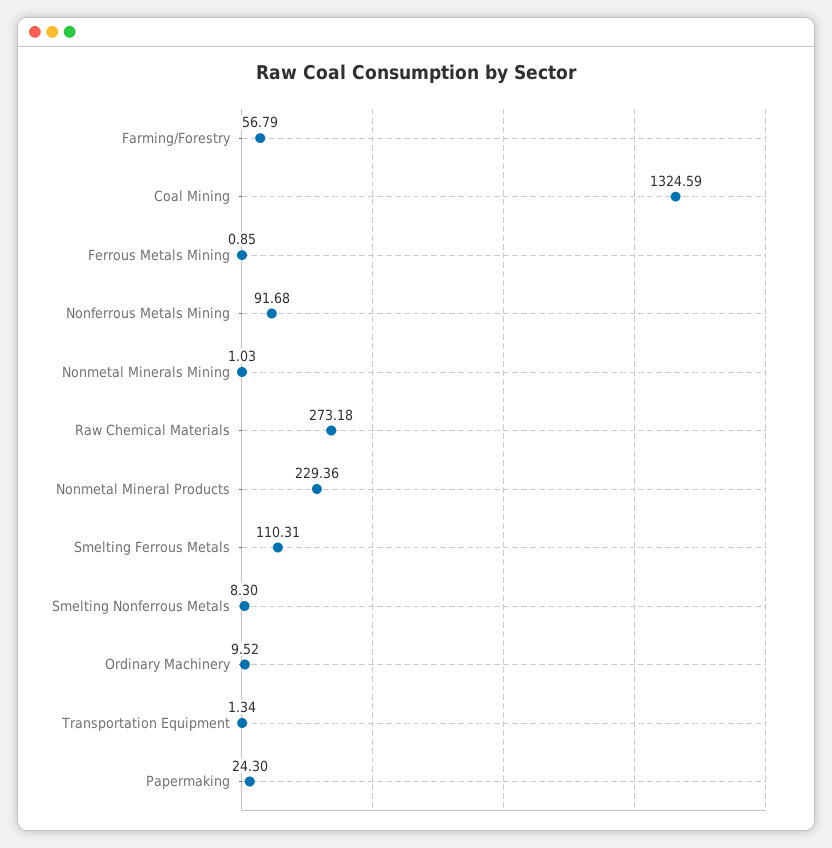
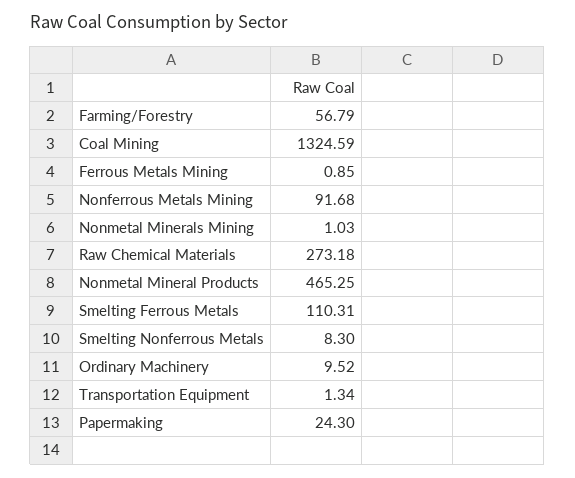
Nonmetal Mineral Products: 229.36 -> 465.25

